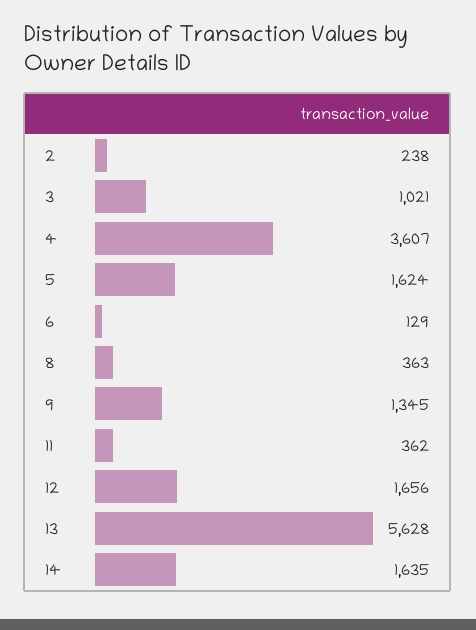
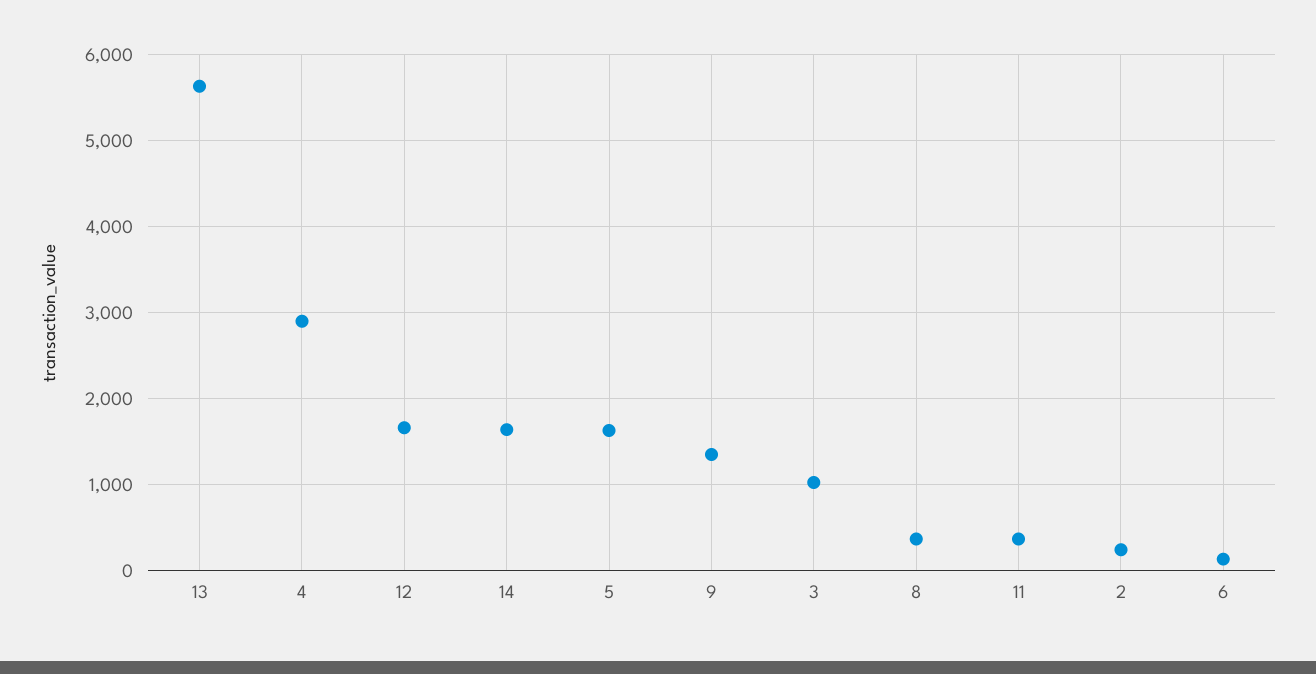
4: 3607 -> 2900

